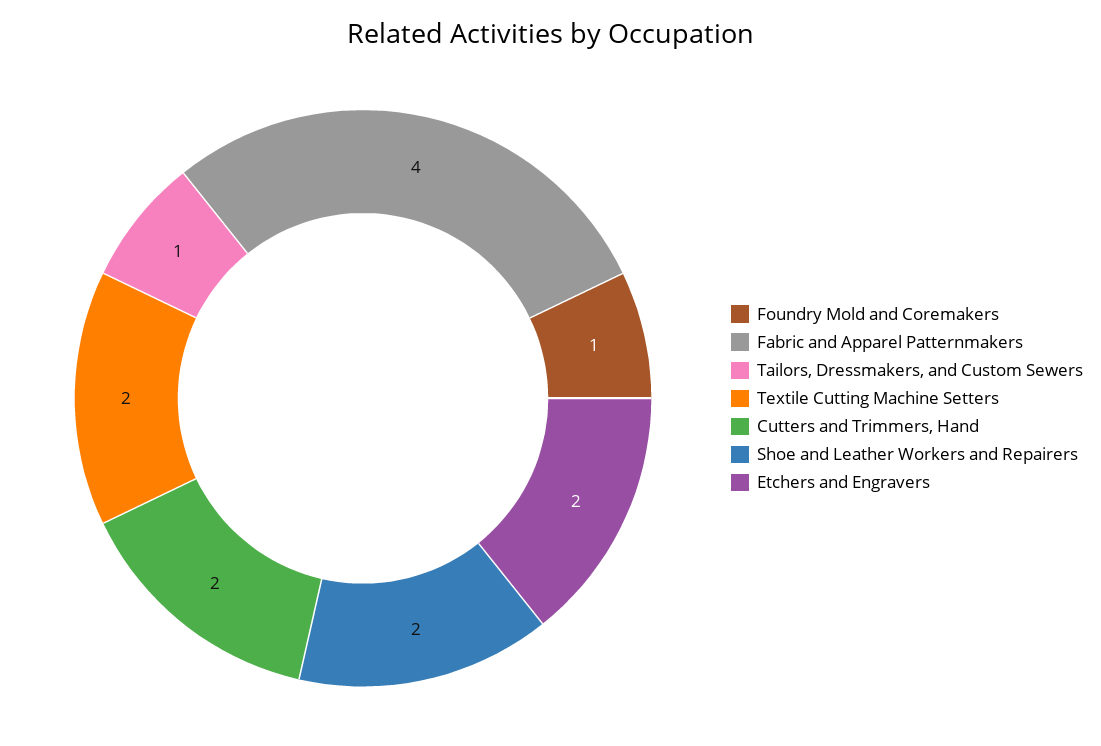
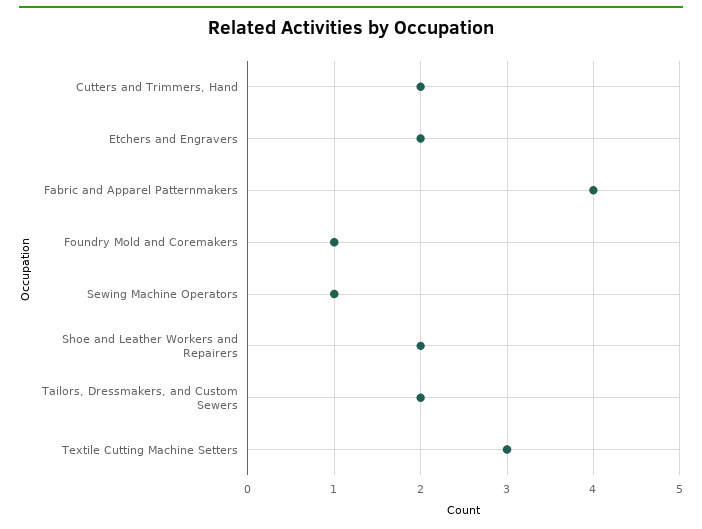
Tailors, Dressmakers, and Custom Sewers: 1 -> 2
Textile Cutting Machine Setters: 2 -> 3
Sewing Machine Operators: none -> 1

